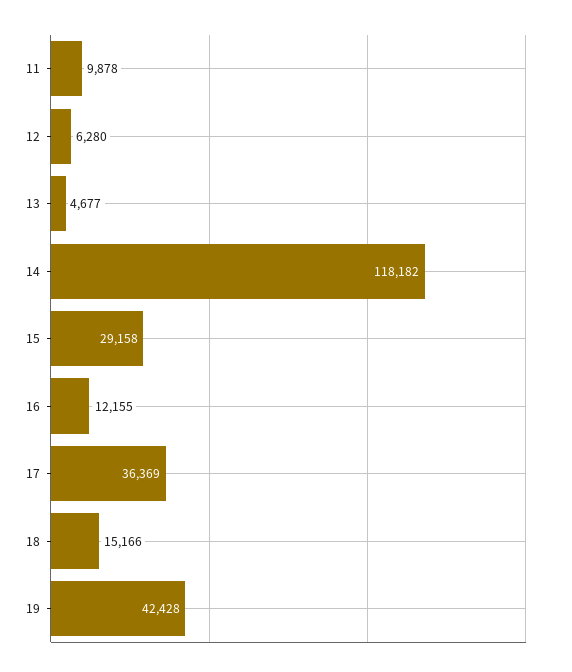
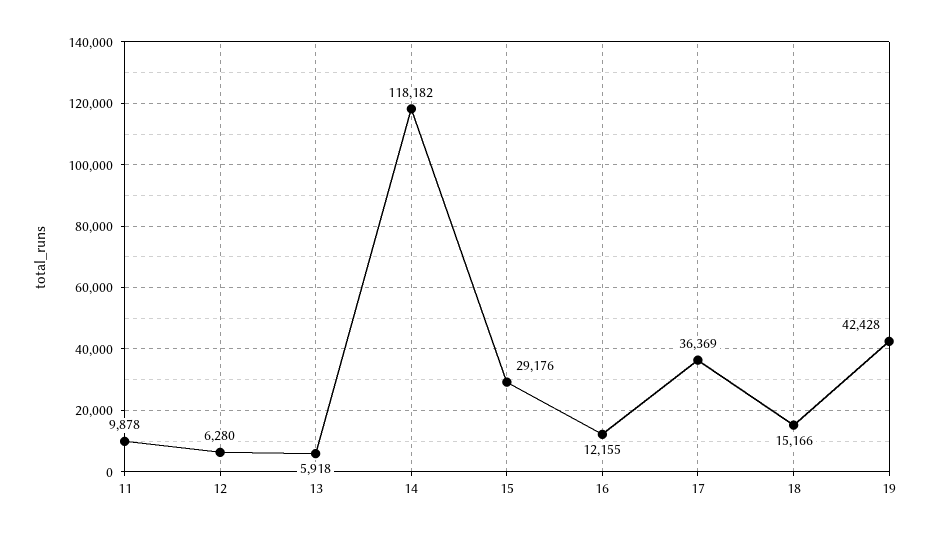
13: 4677 -> 5918
15: 29158 -> 29176

